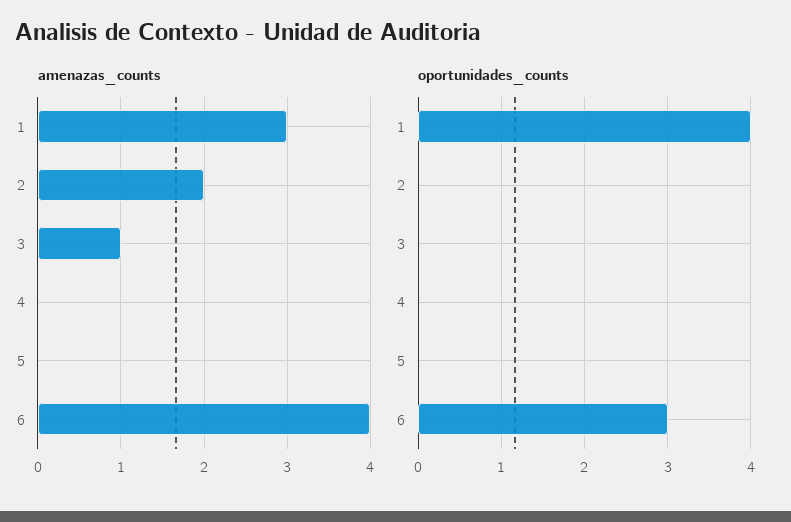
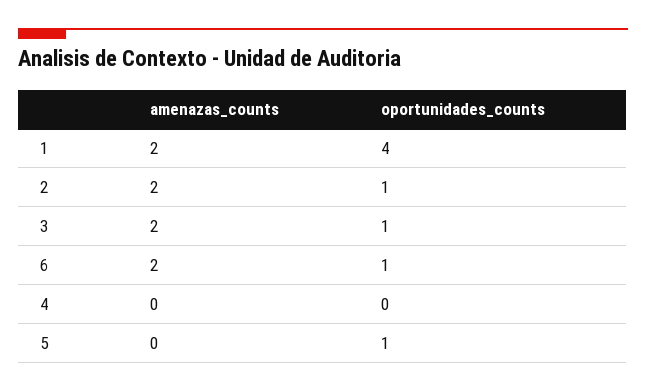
amenazas_counts, 1: 3 -> 2
amenazas_counts, 3: 1 -> 2
amenazas_counts, 6: 4 -> 2
oportunidades_counts, 2: 0 -> 1
oportunidades_counts, 3: 0 -> 1
oportunidades_counts, 5: 0 -> 1
oportunidades_counts, 6: 3 -> 1

